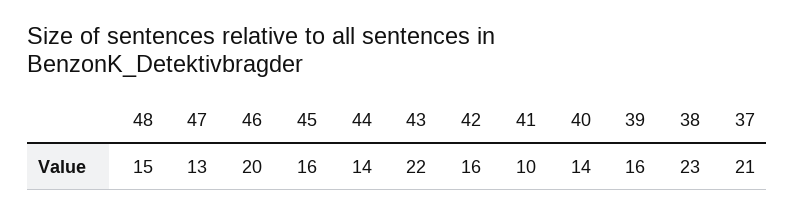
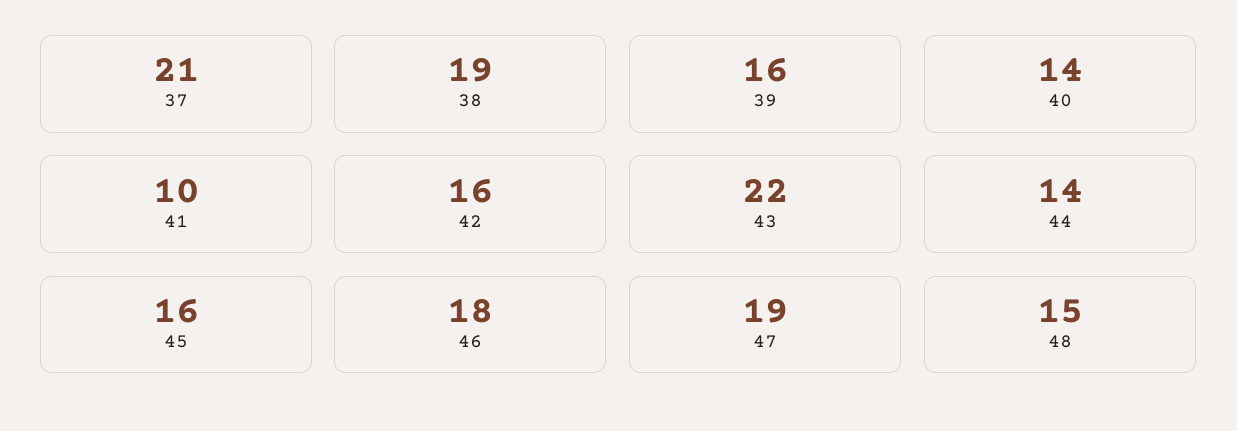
47: 13 -> 19
46: 20 -> 18
38: 23 -> 19

